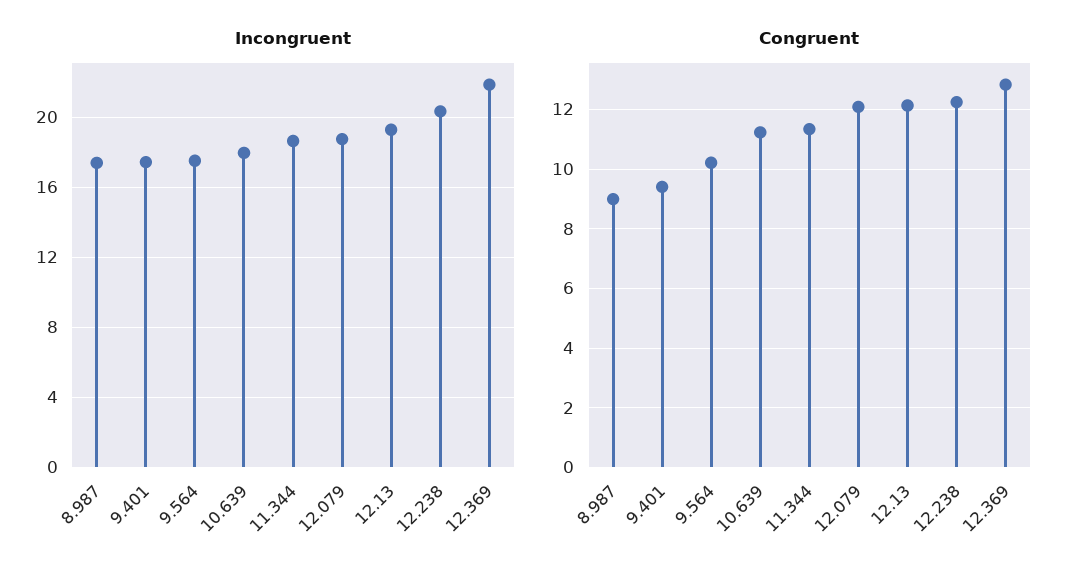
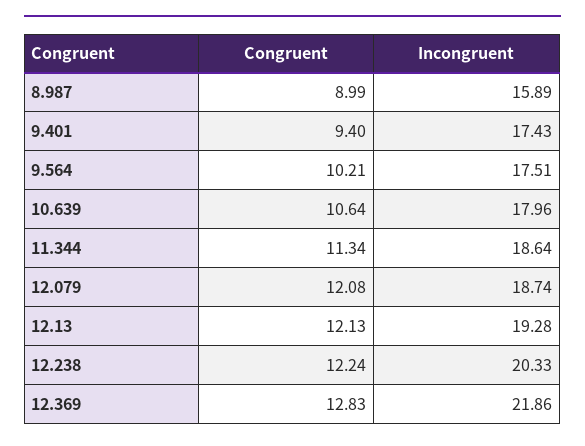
Incongruent, 8.987: 17.5 -> 15.89
Congruent, 10.639: 11.25 -> 10.64

